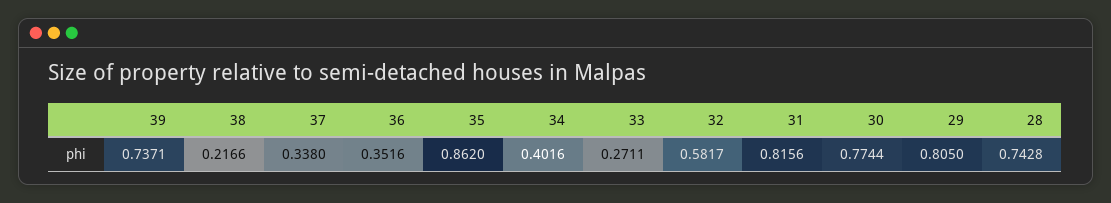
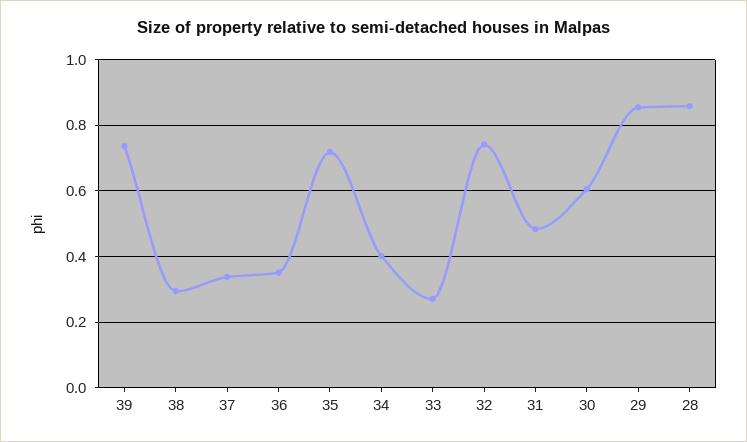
38: 0.2166 -> 0.3
35: 0.862 -> 0.72
32: 0.5817 -> 0.74
31: 0.8156 -> 0.48
30: 0.7744 -> 0.6
29: 0.805 -> 0.86
28: 0.7428 -> 0.86

